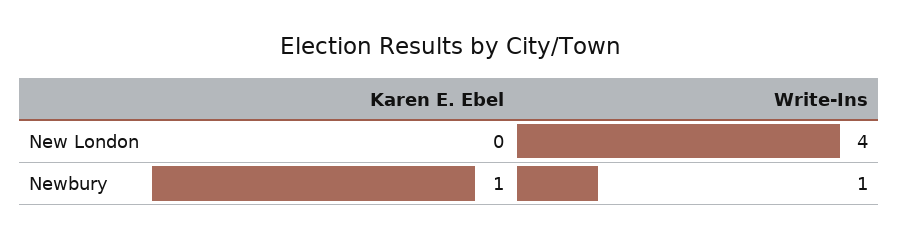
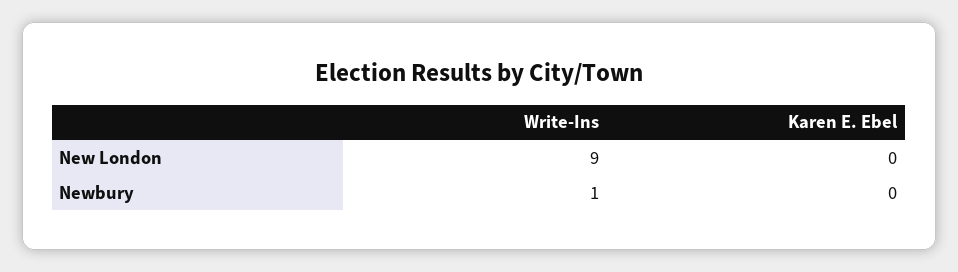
Write-Ins, New London: 4 -> 9
Karen E. Ebel, Newbury: 1 -> 0

